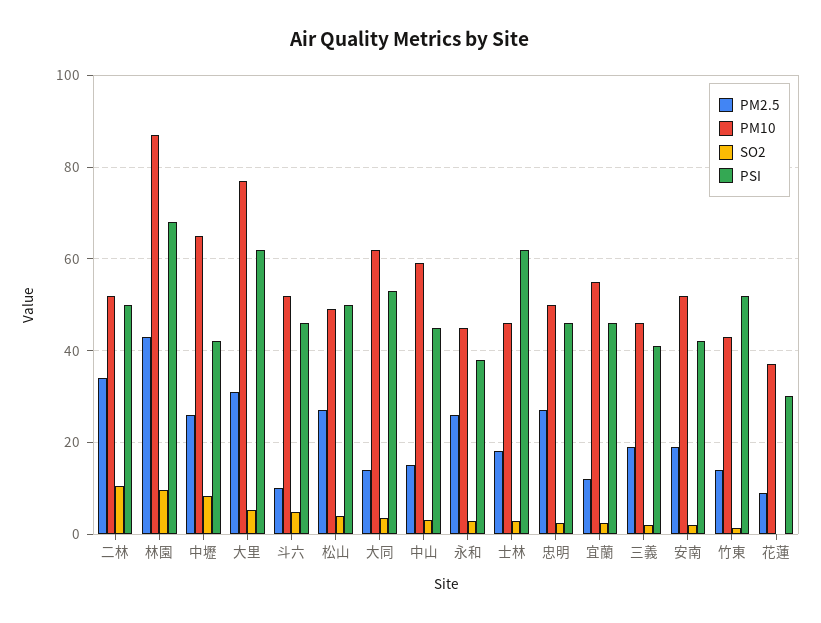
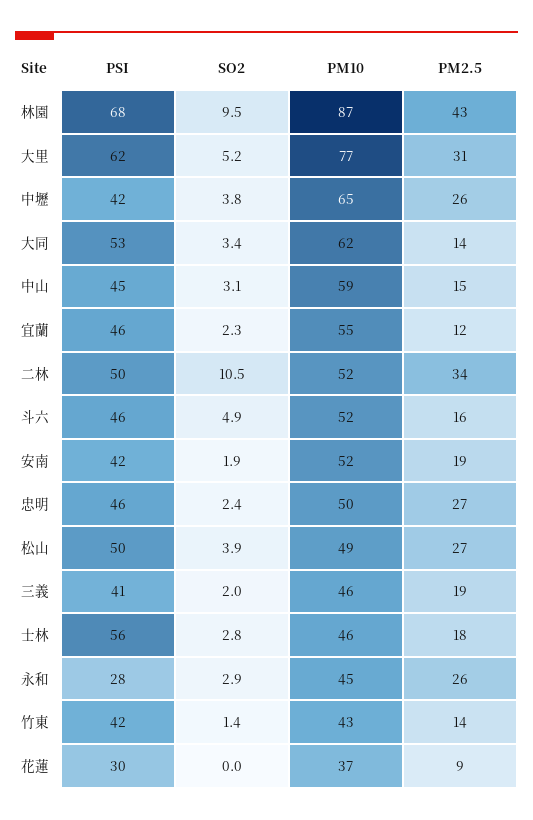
SO2, 中壢: 8 -> 3.8
PM2.5, 斗六: 10 -> 16
PSI, 永和: 38 -> 28
PSI, 士林: 62 -> 56
PSI, 竹東: 52 -> 42

